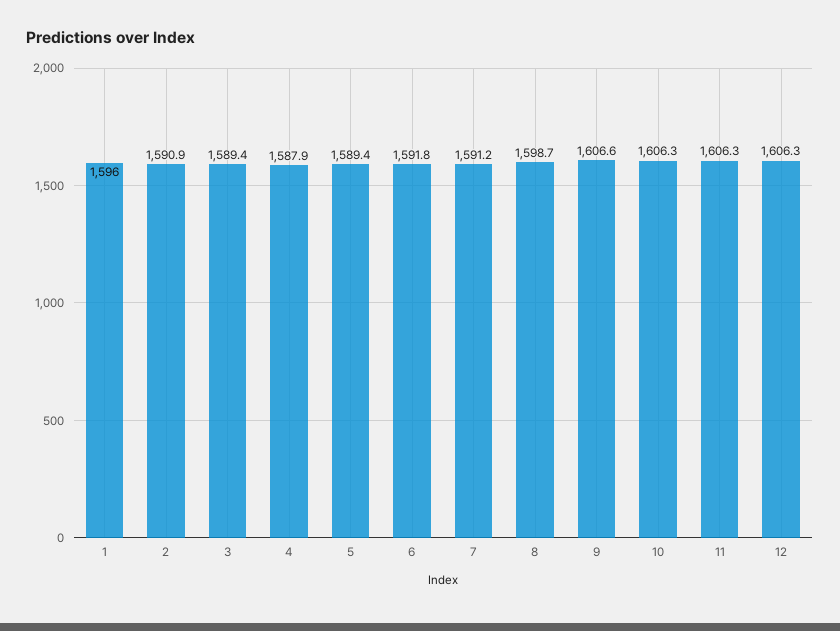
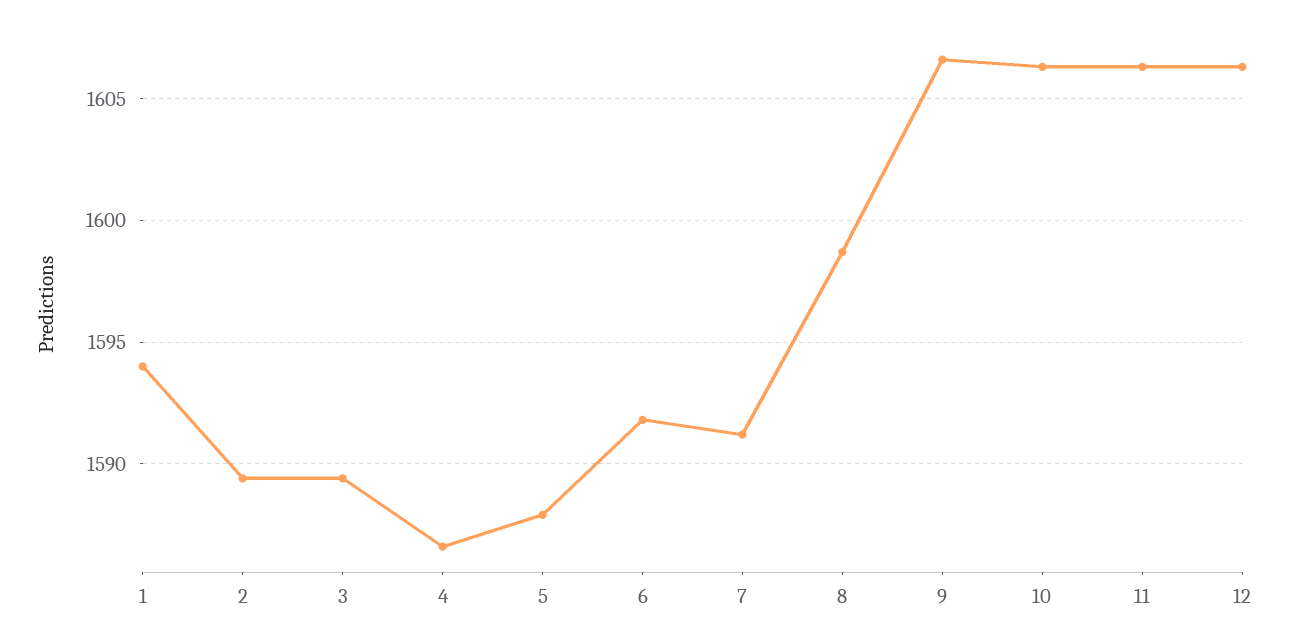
1: 1596 -> 1594
2: 1590.9 -> 1589.5
4: 1587.9 -> 1586.5
5: 1589.4 -> 1588

